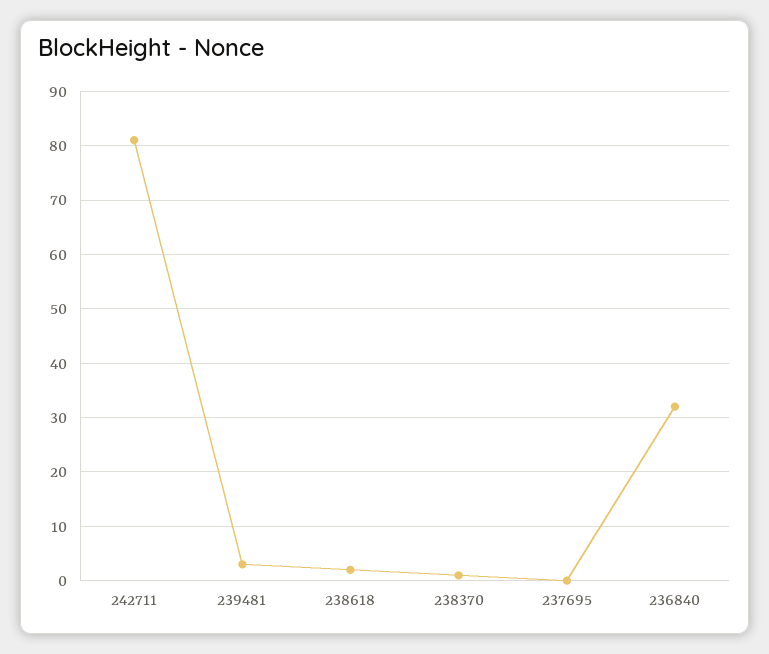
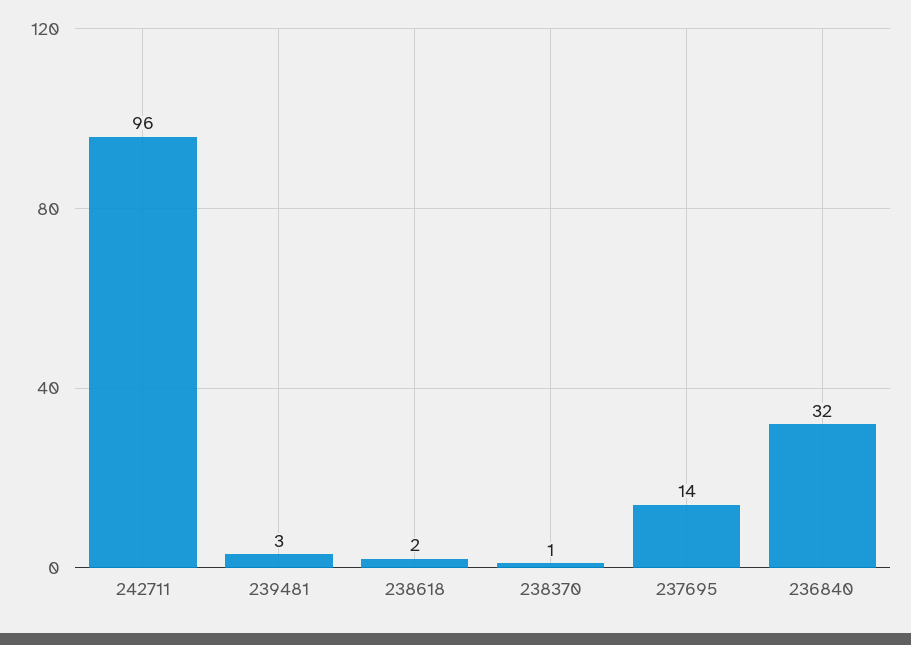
242711: 80 -> 96
237695: 0 -> 14

